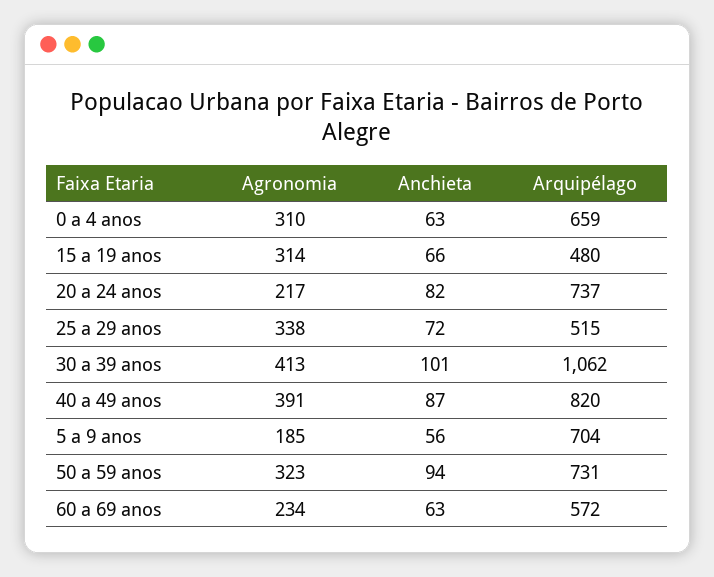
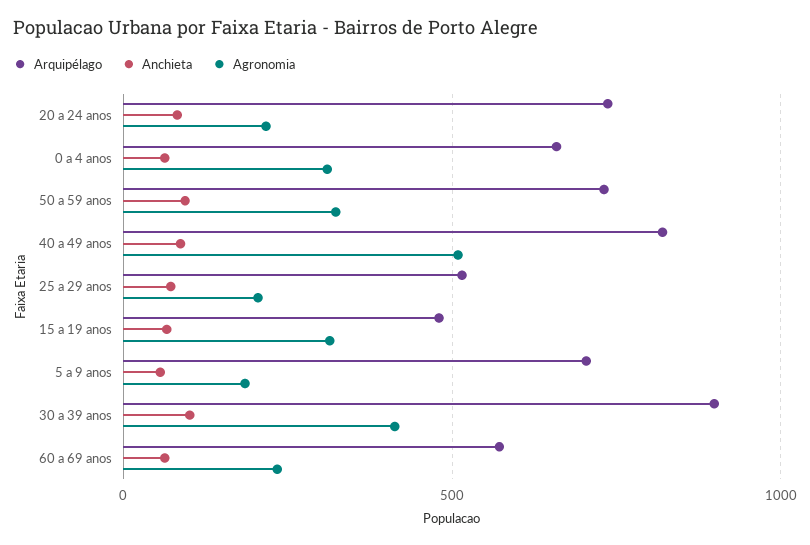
Agronomia, 25 a 29 anos: 338 -> 200
Arquipélago, 30 a 39 anos: 1062 -> 900
Agronomia, 40 a 49 anos: 391 -> 500

